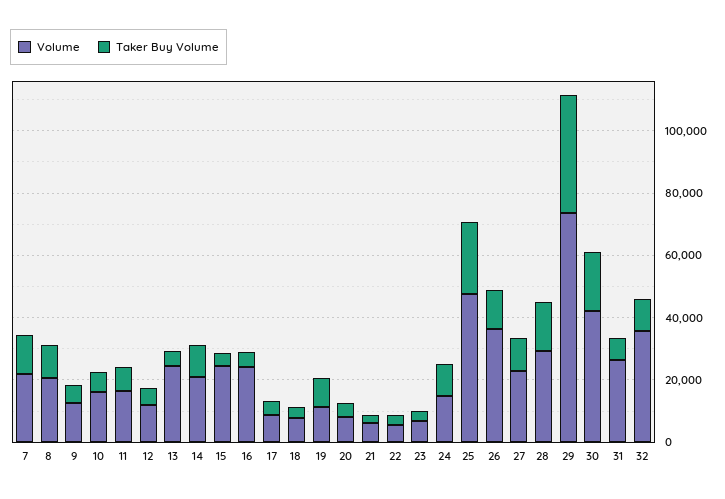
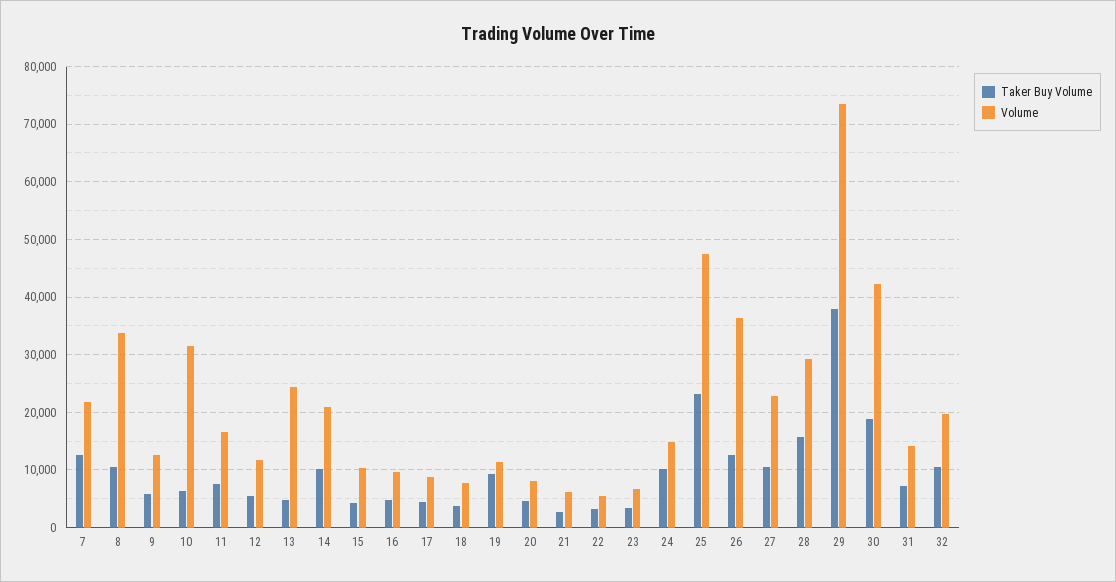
Volume, 8: 20000 -> 34000
Volume, 10: 15000 -> 32000
Volume, 15: 25000 -> 10000
Volume, 16: 25000 -> 10000
Volume, 31: 25000 -> 14000
Volume, 32: 35000 -> 20000

